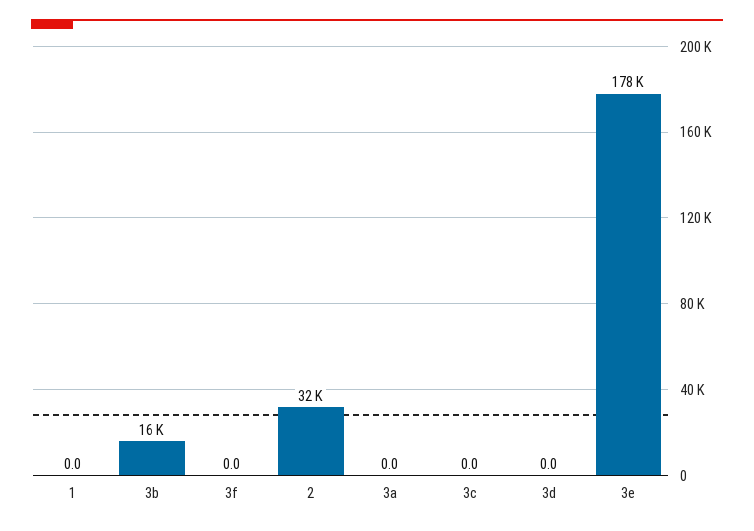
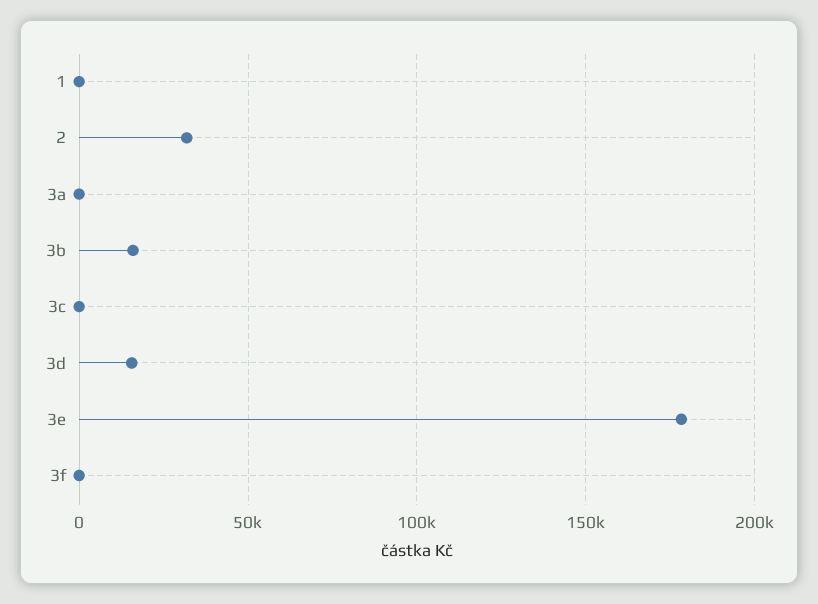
3d: 0 -> 15000

